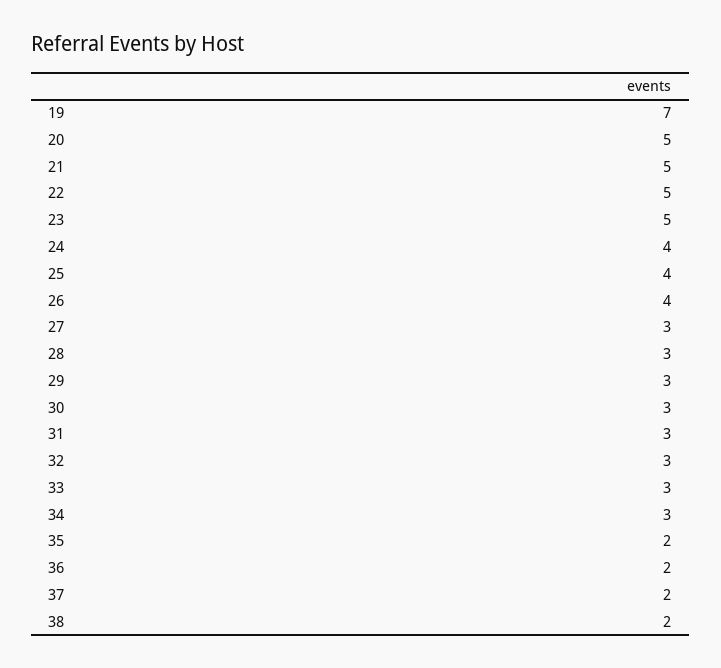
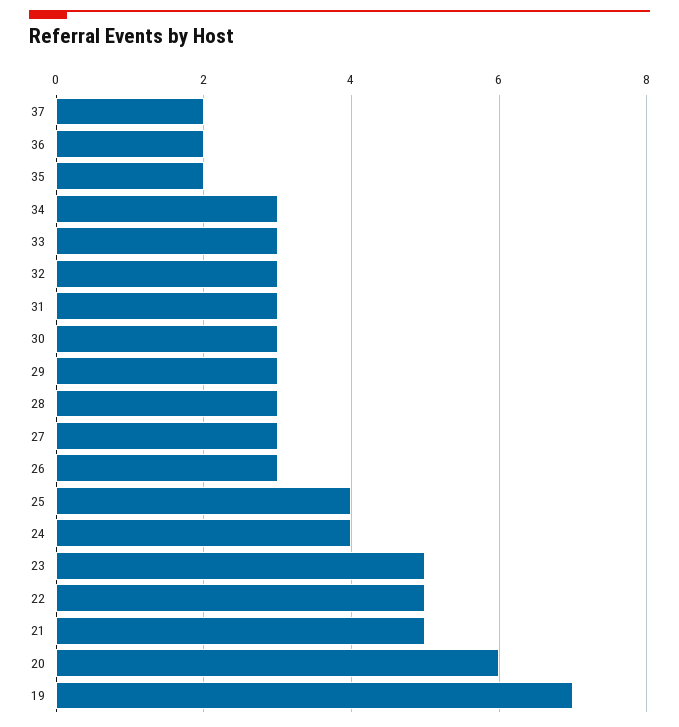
20: 5 -> 6
26: 4 -> 3
38: 2 -> none

